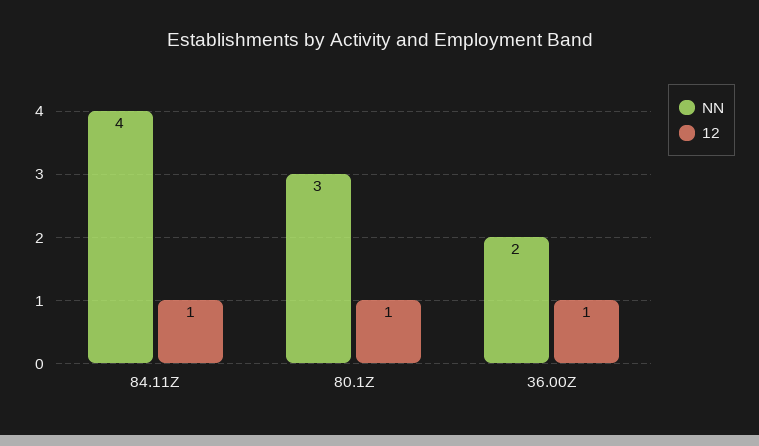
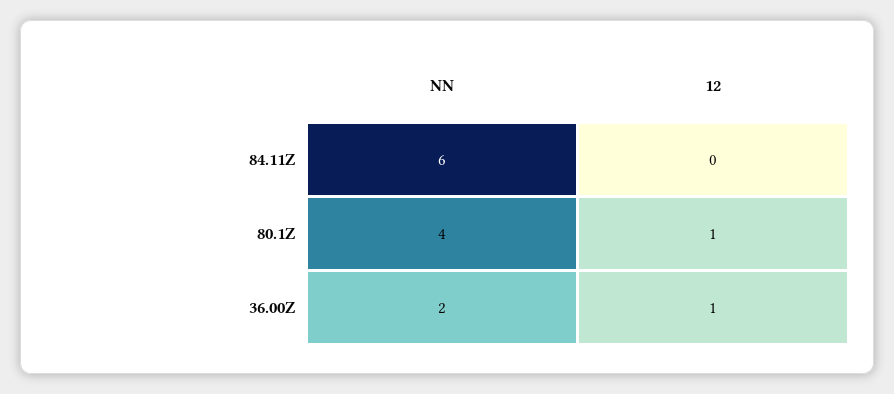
NN, 84.11Z: 4 -> 6
12, 84.11Z: 1 -> 0
NN, 80.1Z: 3 -> 4

